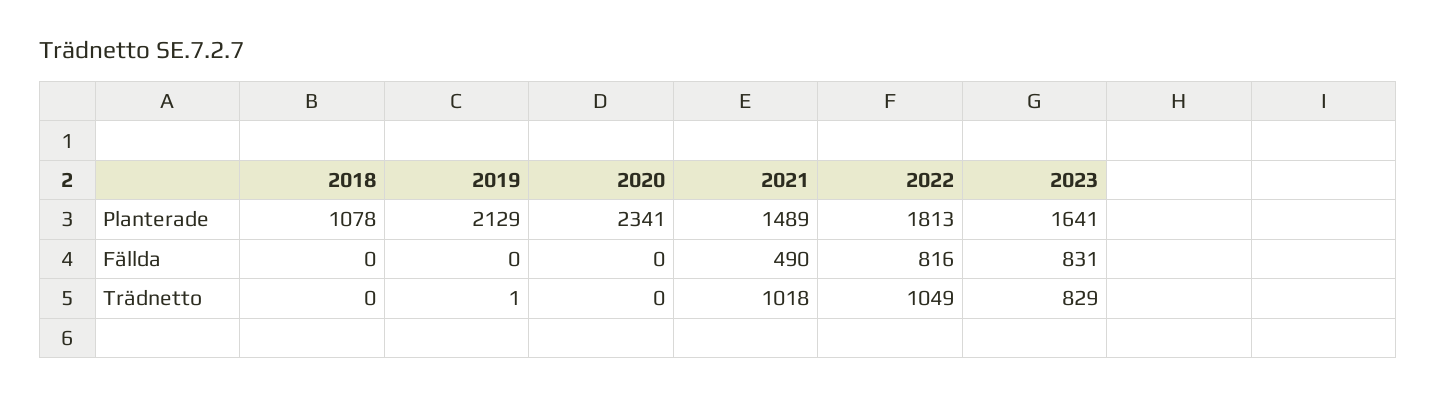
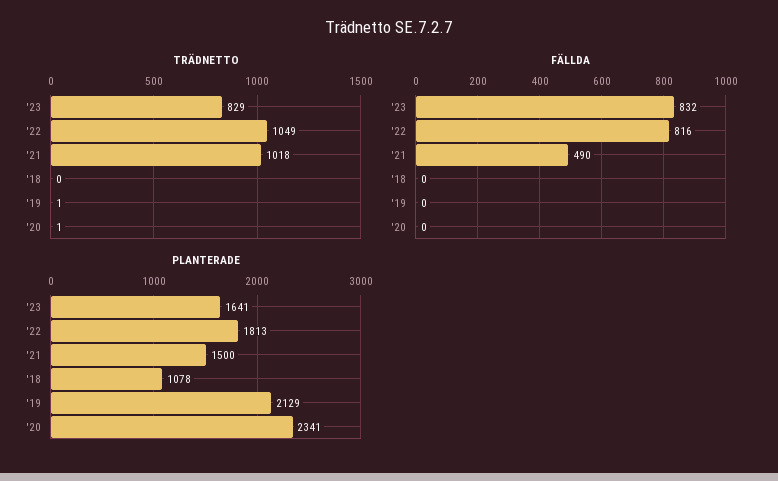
Planterade, 2021: 1489 -> 1500
Fällda, 2023: 831 -> 832
Trädnetto, 2020: 0 -> 1

